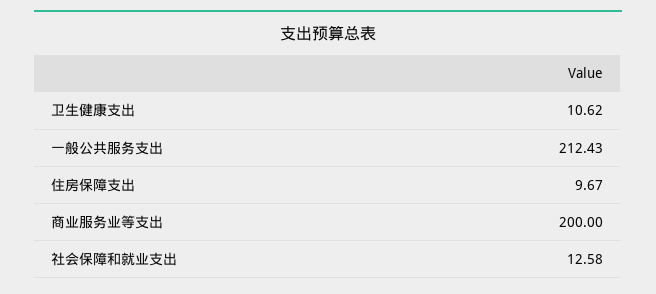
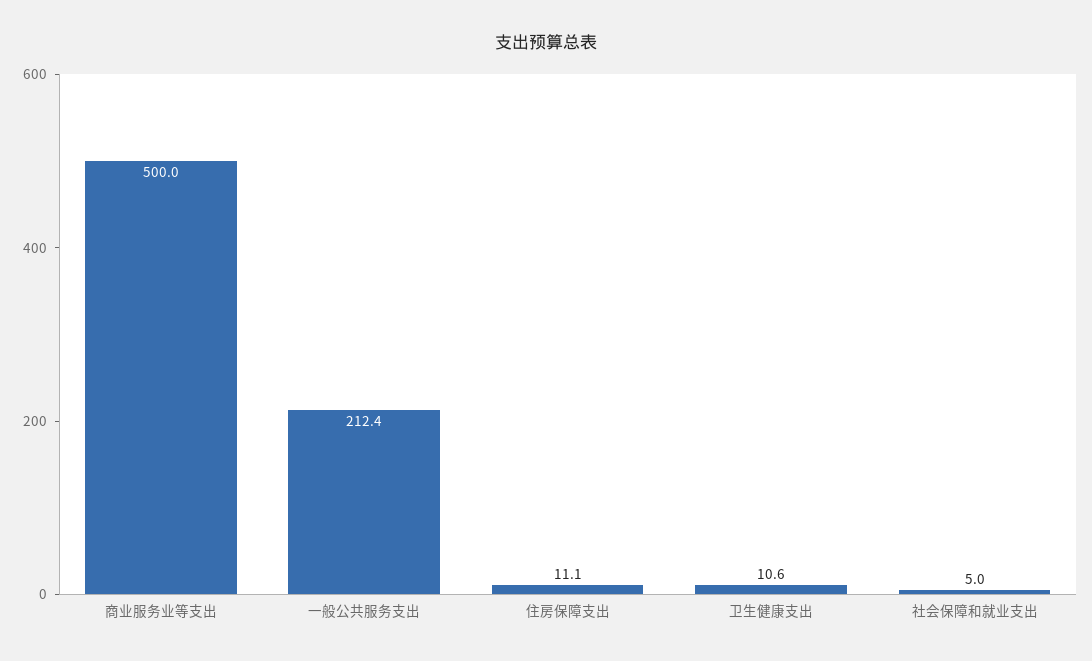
住房保障支出: 9.67 -> 11.1
商业服务业等支出: 200 -> 500
社会保障和就业支出: 12.58 -> 5

